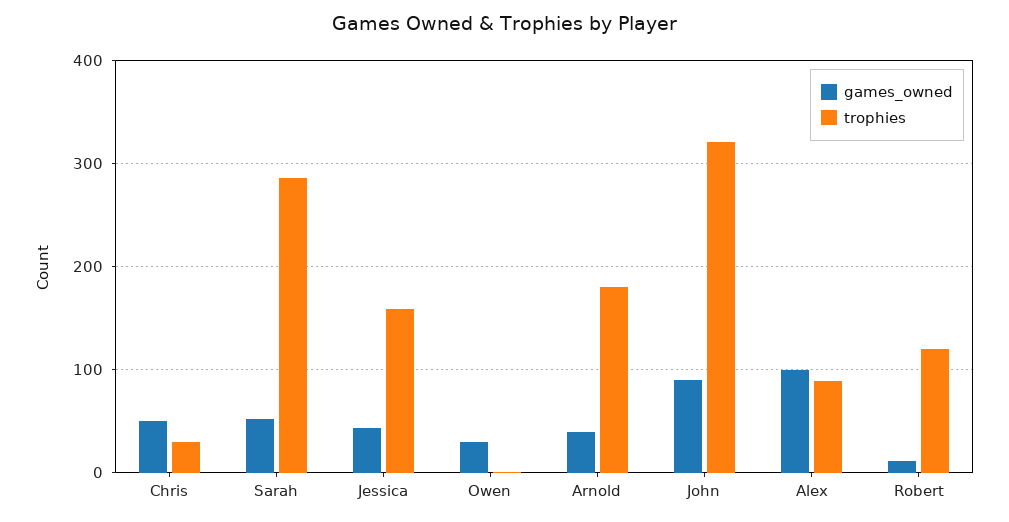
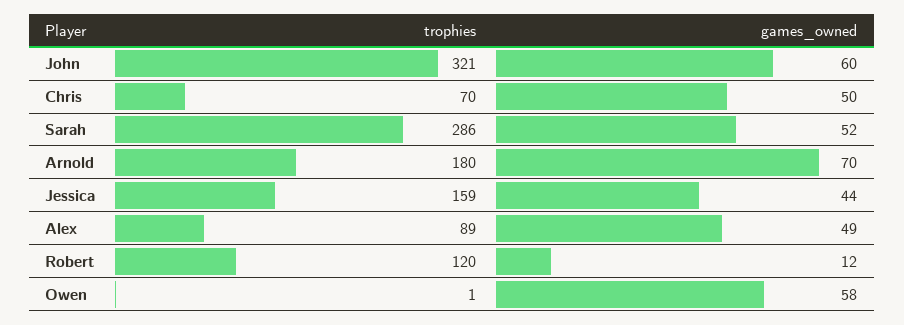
trophies, Chris: 30 -> 70
games_owned, Owen: 30 -> 58
games_owned, Arnold: 40 -> 70
games_owned, John: 90 -> 60
games_owned, Alex: 100 -> 49

